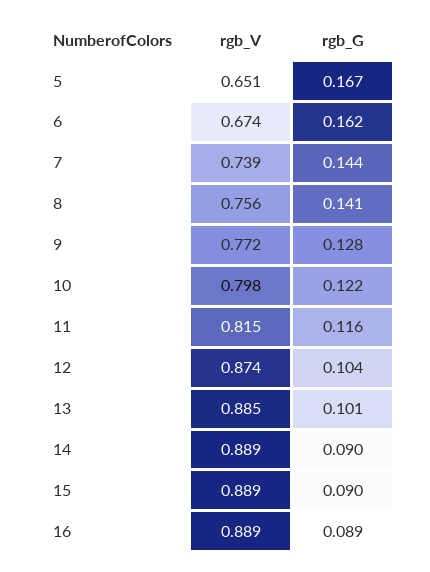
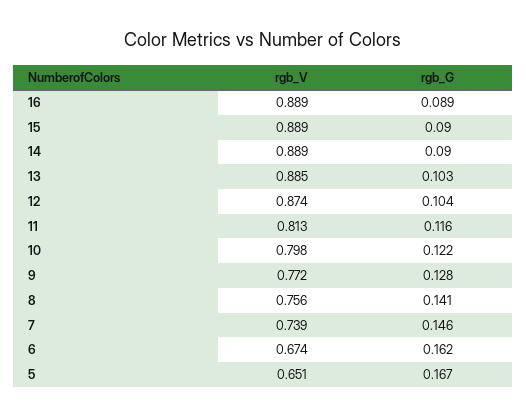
rgb_G, 7: 0.144 -> 0.146
rgb_V, 11: 0.815 -> 0.813
rgb_G, 13: 0.101 -> 0.103

